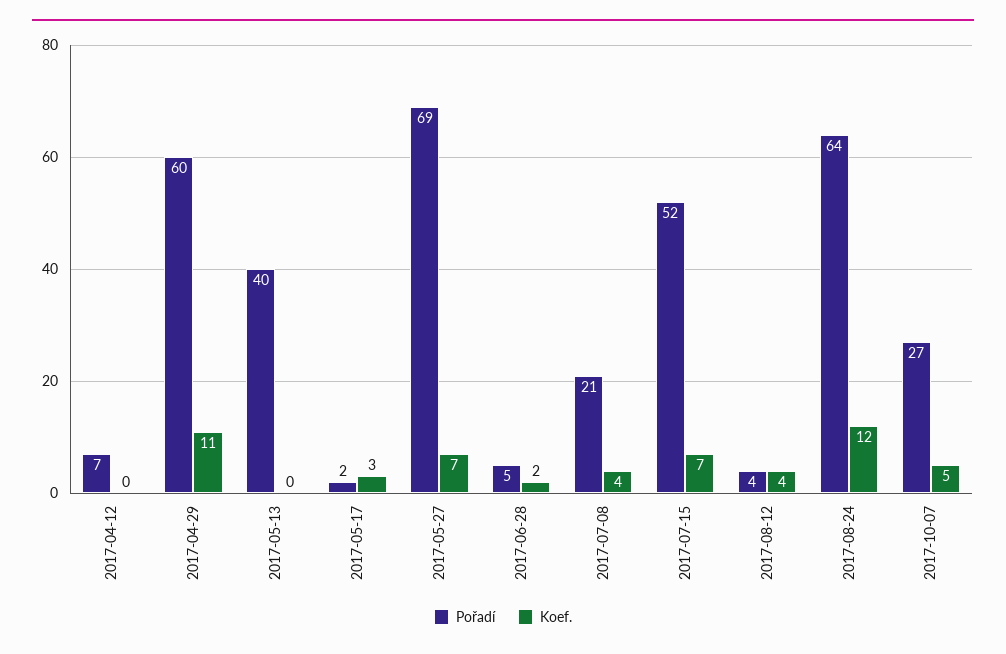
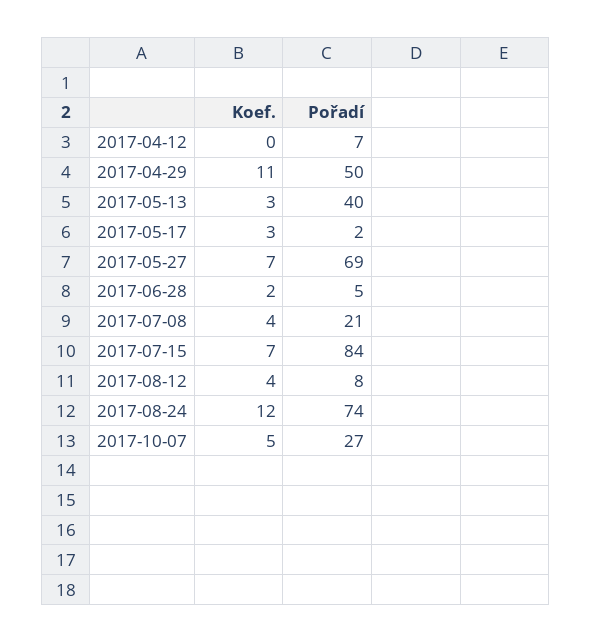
Pořadí, 2017-04-29: 60 -> 50
Koef., 2017-05-13: 0 -> 3
Pořadí, 2017-07-15: 52 -> 84
Pořadí, 2017-08-12: 4 -> 8
Pořadí, 2017-08-24: 64 -> 74

